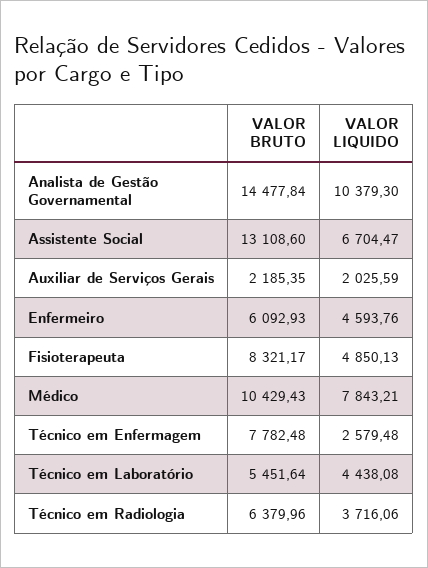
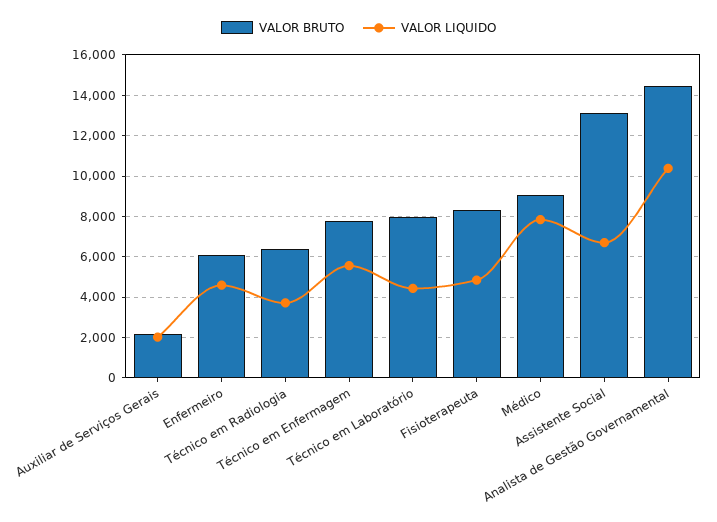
VALOR BRUTO, Médico: 10429.43 -> 9000
VALOR LIQUIDO, Técnico em Enfermagem: 2579.48 -> 5500
VALOR BRUTO, Técnico em Laboratório: 5451.64 -> 8000

